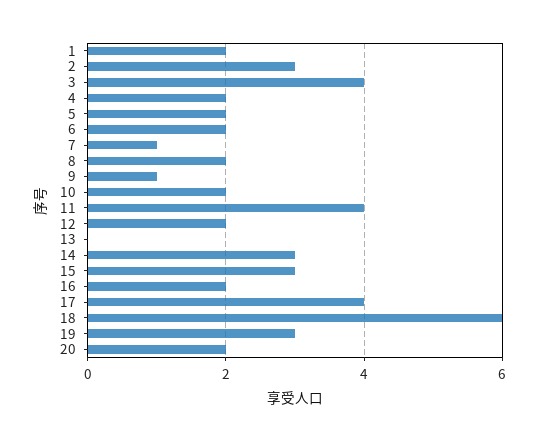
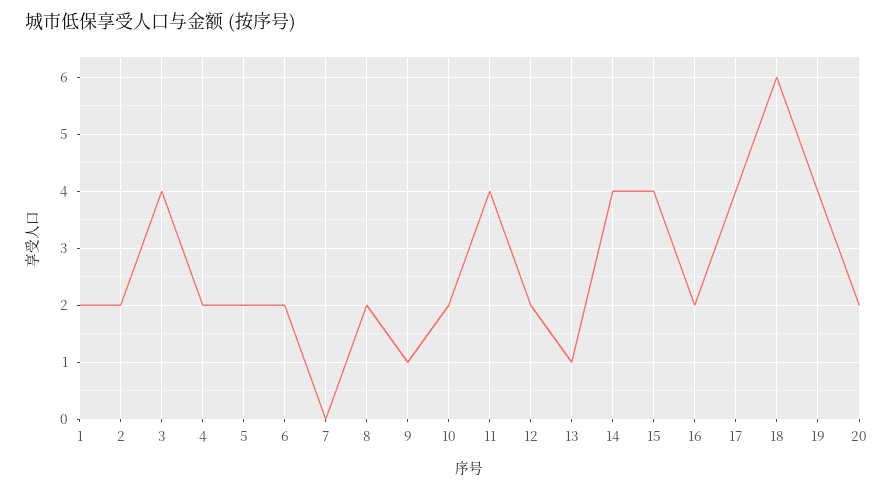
2: 3 -> 2
7: 1 -> 0
13: 0 -> 1
14: 3 -> 4
15: 3 -> 4
19: 3 -> 4

